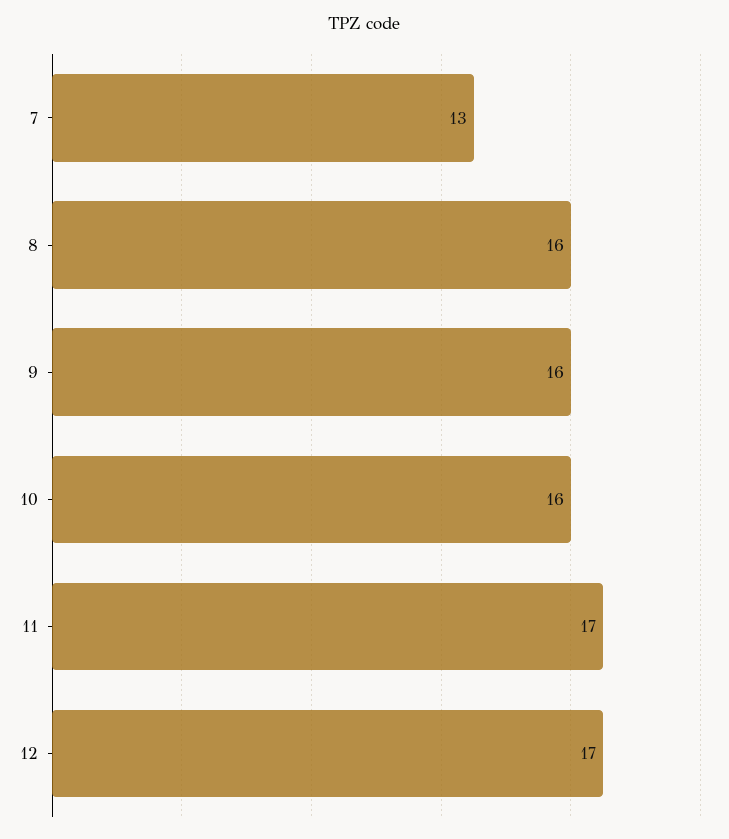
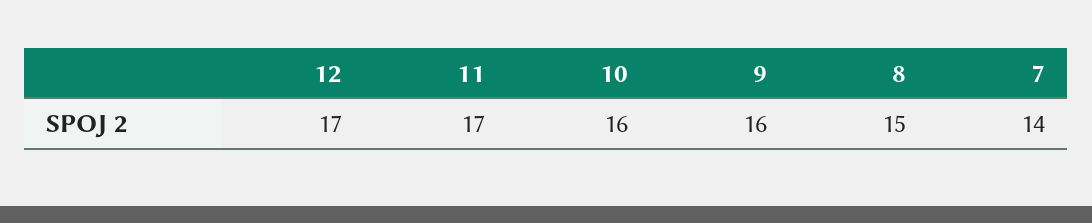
7: 13 -> 14
8: 16 -> 15

